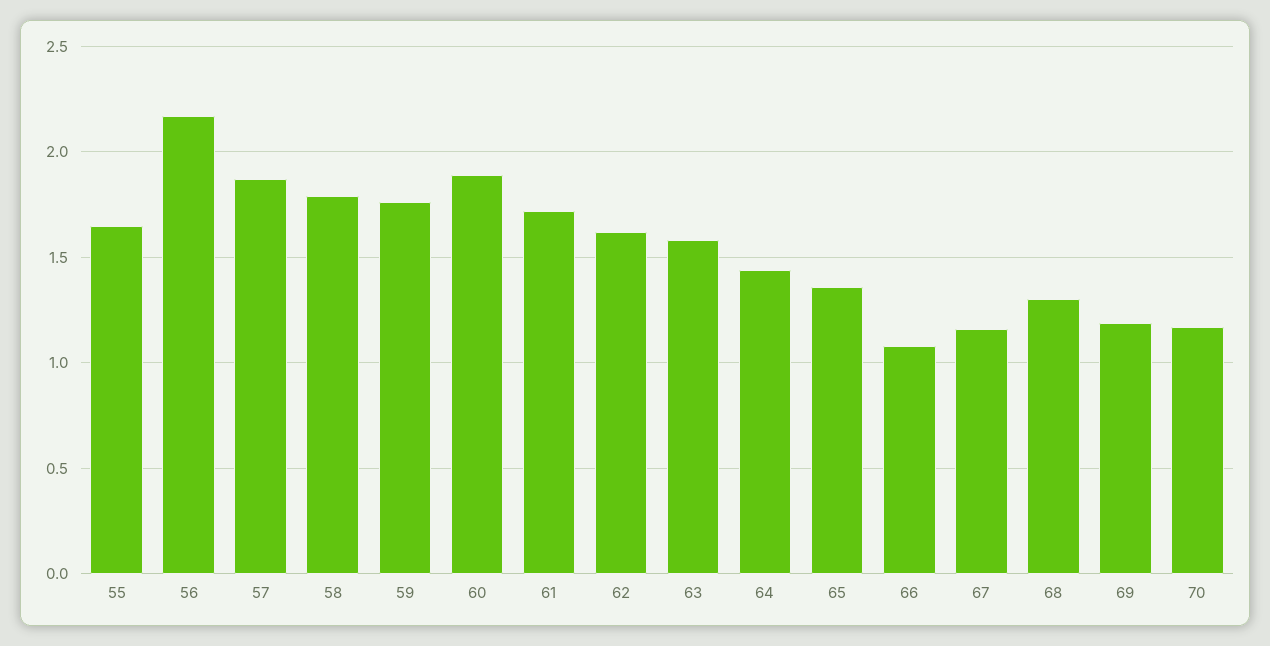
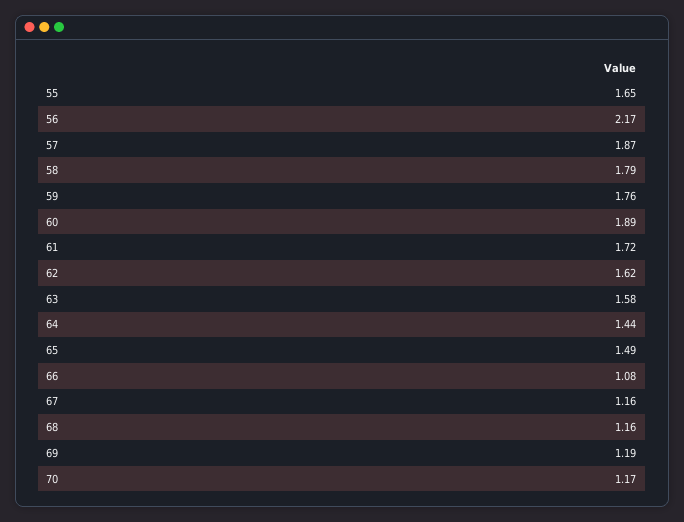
65: 1.35 -> 1.49
68: 1.3 -> 1.16

